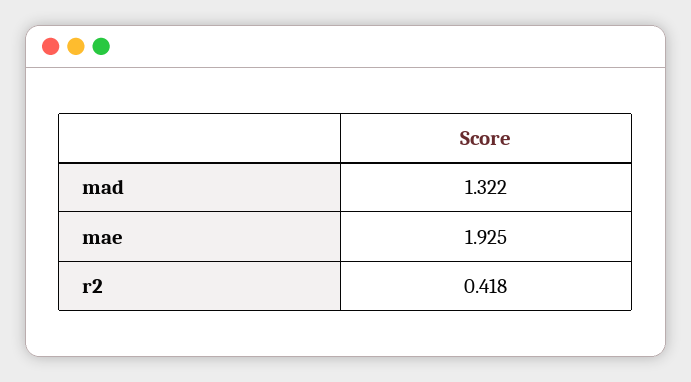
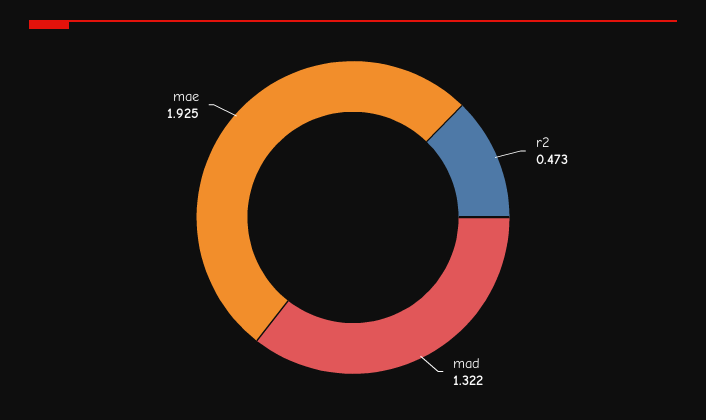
r2: 0.418 -> 0.473

